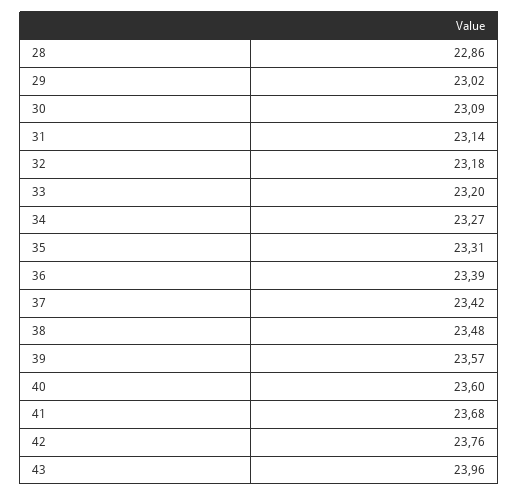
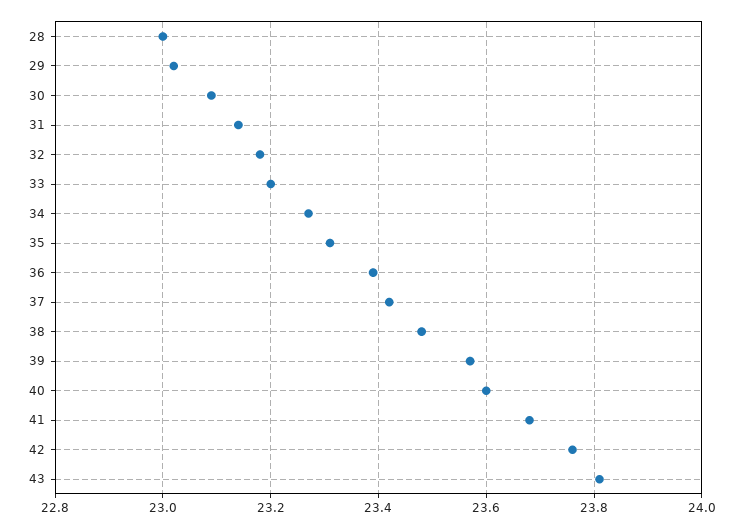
28: 22.86 -> 23
43: 23.96 -> 23.8

